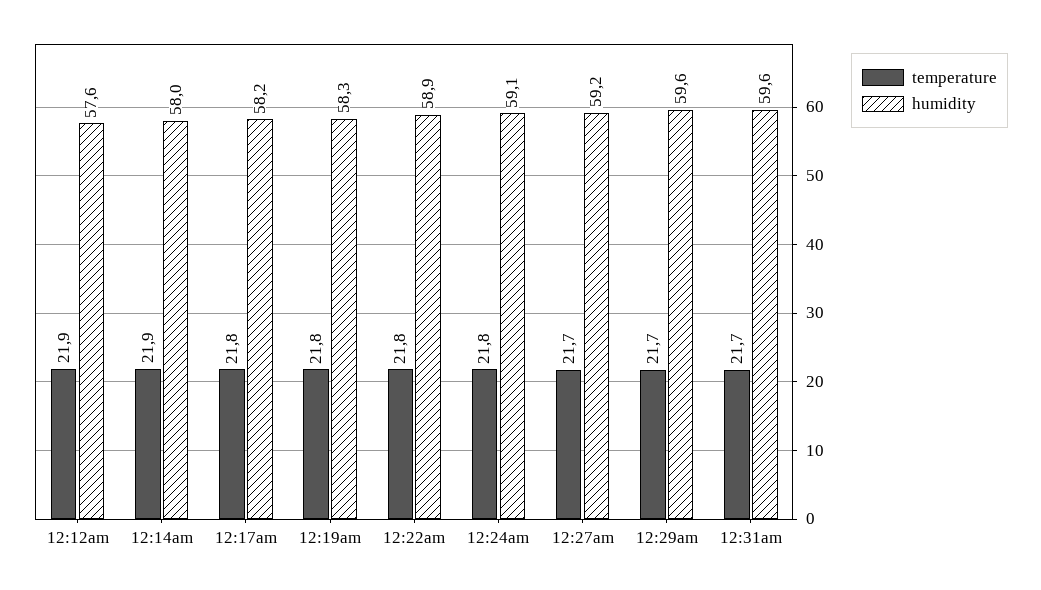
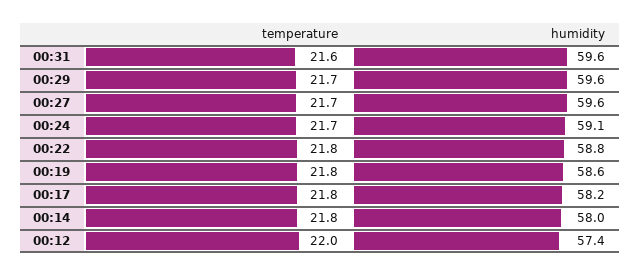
temperature, 12:12am: 21.9 -> 22
humidity, 12:12am: 57.6 -> 57.4
temperature, 12:14am: 21.9 -> 21.8
humidity, 12:19am: 58.3 -> 58.6
humidity, 12:22am: 58.9 -> 58.8
temperature, 12:24am: 21.8 -> 21.7
humidity, 12:27am: 59.2 -> 59.6
temperature, 12:31am: 21.7 -> 21.6

